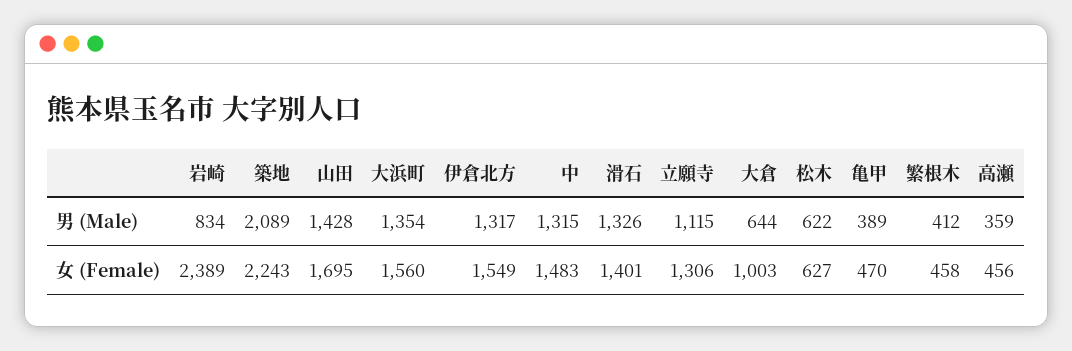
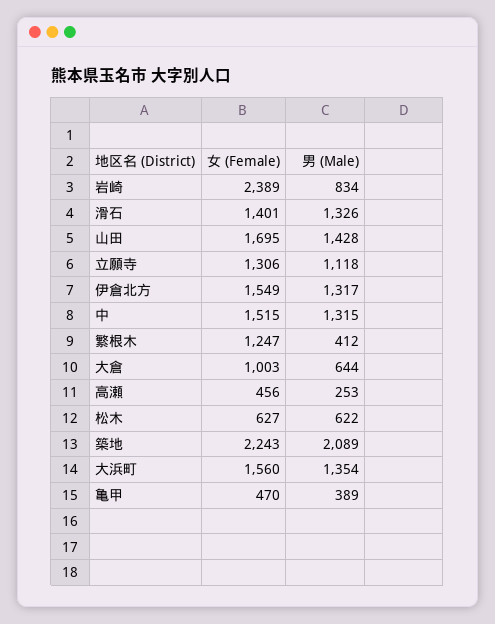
立願寺, 男 (Male): 1115 -> 1118
高瀬, 男 (Male): 359 -> 253
中, 女 (Female): 1483 -> 1515
繁根木, 女 (Female): 458 -> 1247

